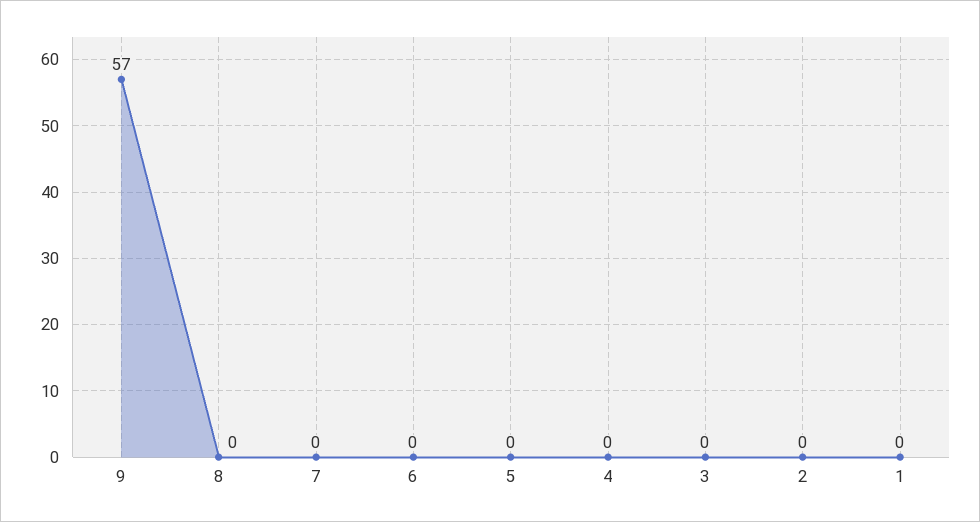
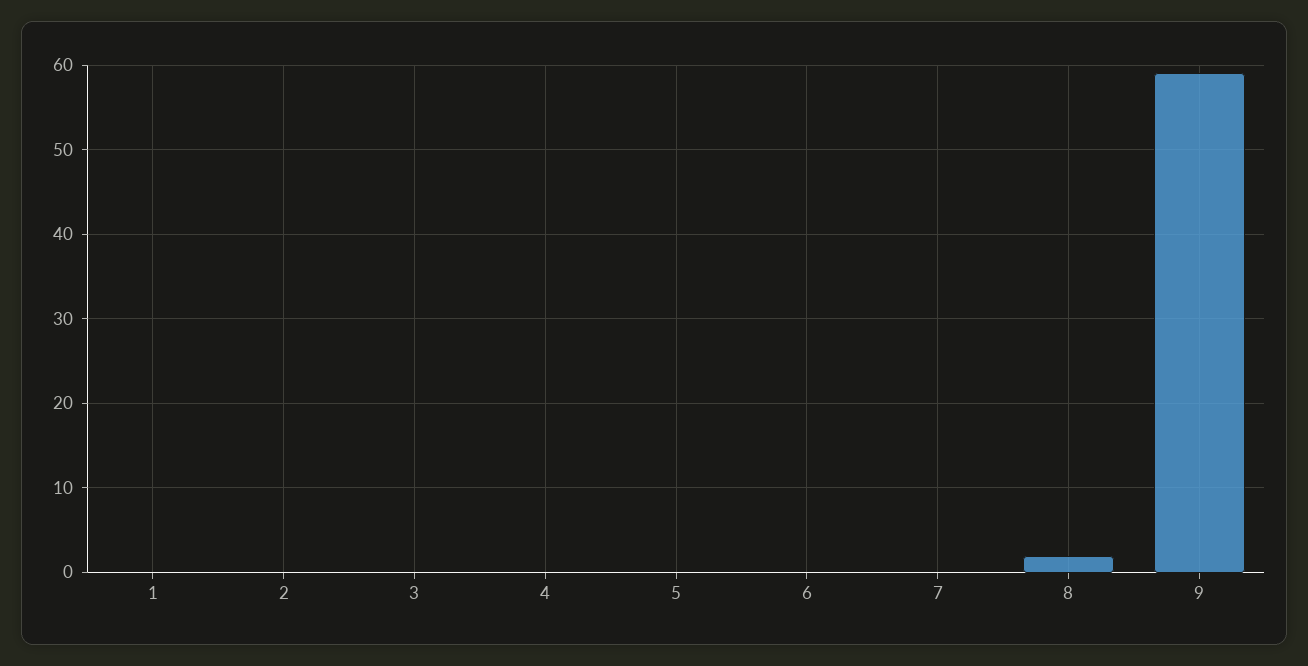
9: 57 -> 59
8: 0 -> 2

